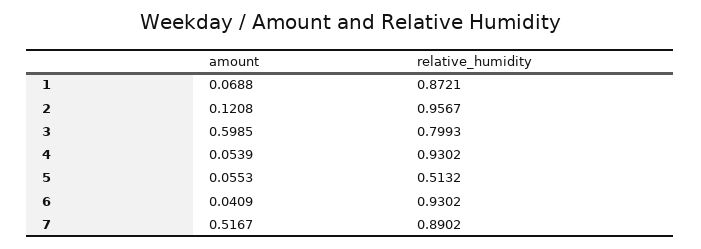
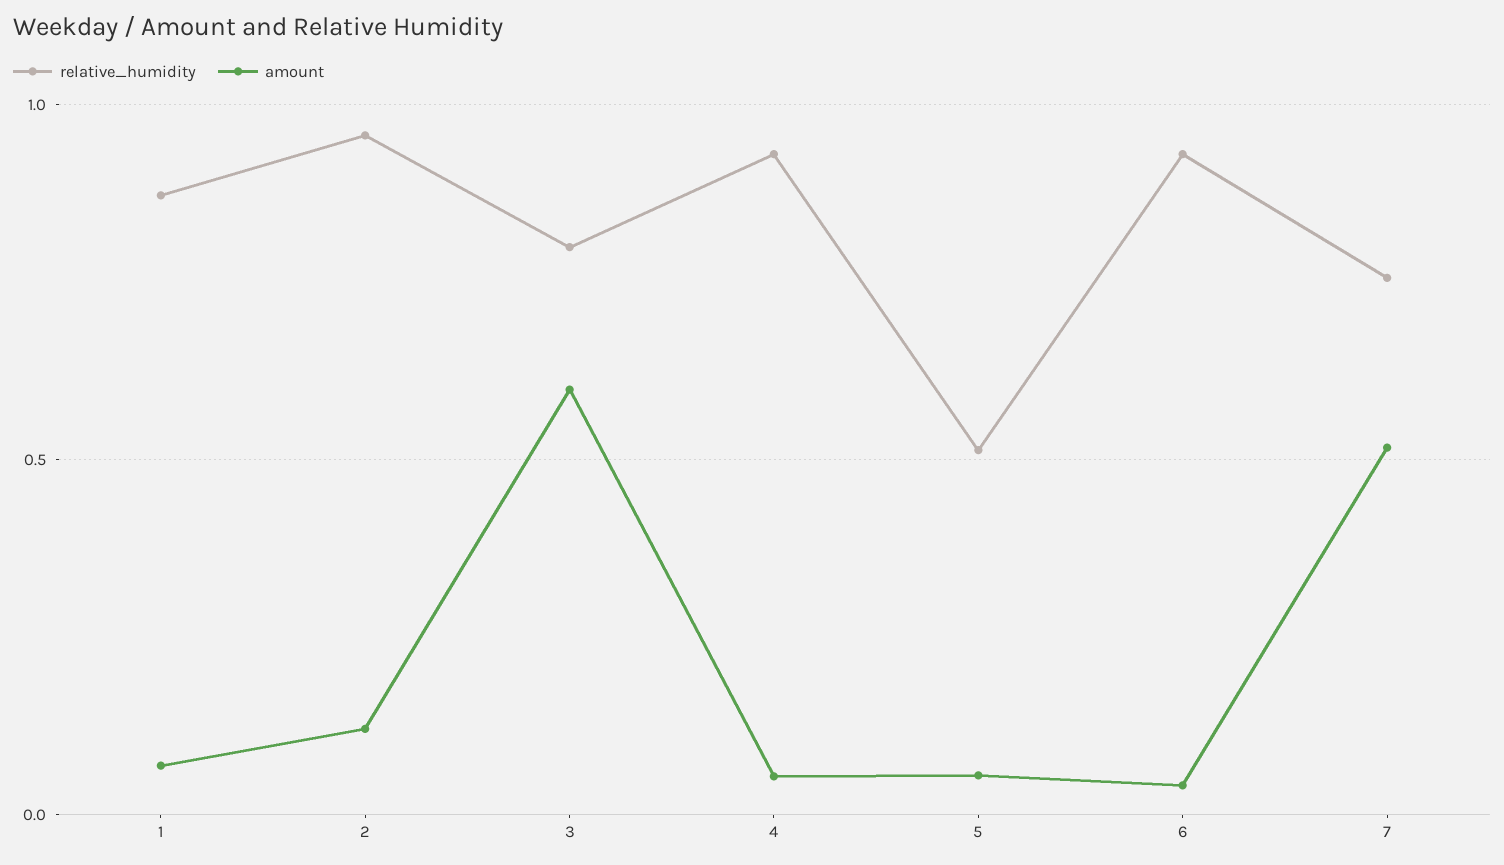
relative_humidity, 7: 0.8902 -> 0.75

